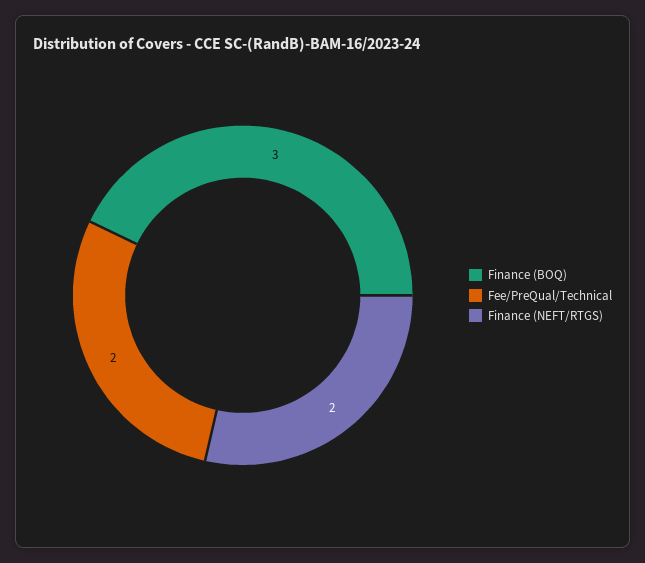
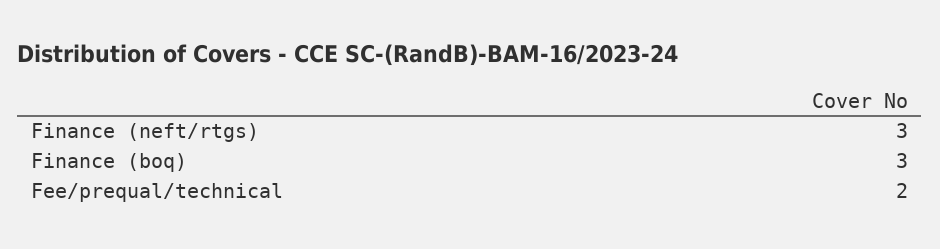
Finance (NEFT/RTGS): 2 -> 3

